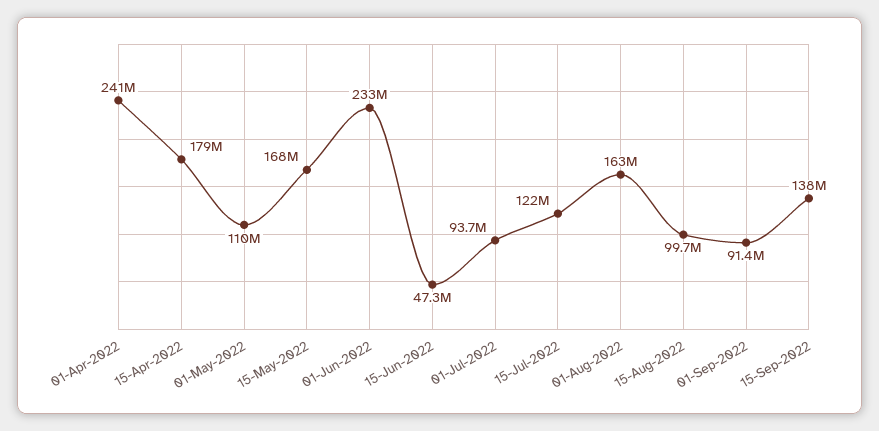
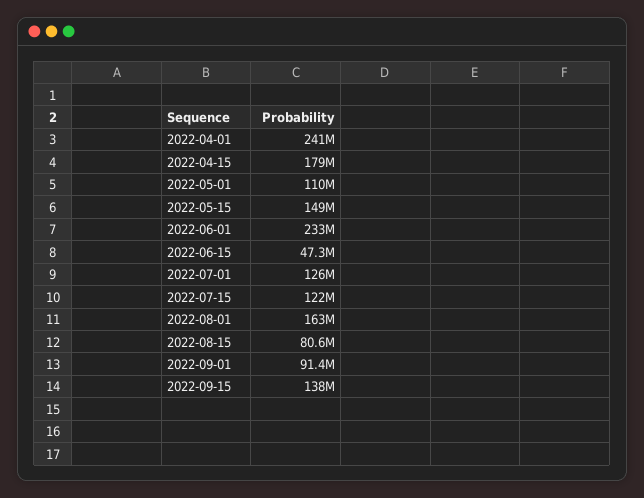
15-May-2022: 168000000 -> 149000000
01-Jul-2022: 93700000 -> 126000000
15-Aug-2022: 99700000 -> 80600000

